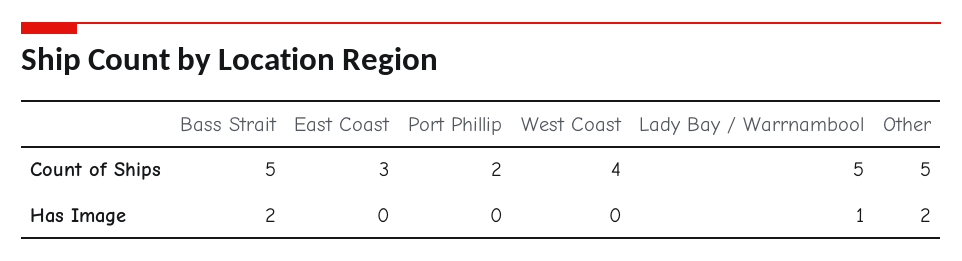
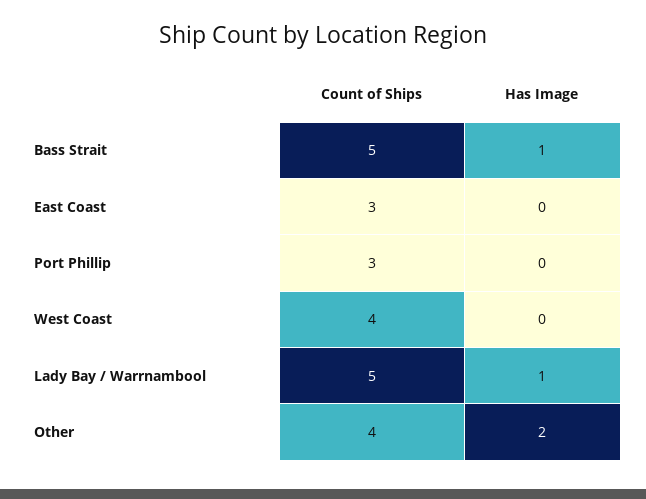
Port Phillip, Count of Ships: 2 -> 3
Other, Count of Ships: 5 -> 4
Bass Strait, Has Image: 2 -> 1

